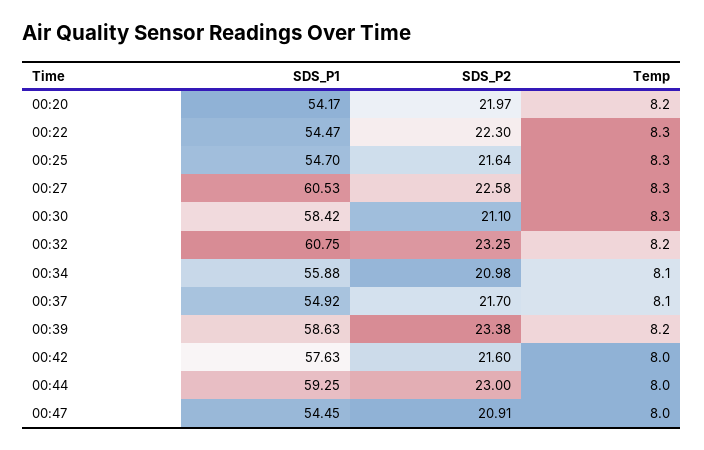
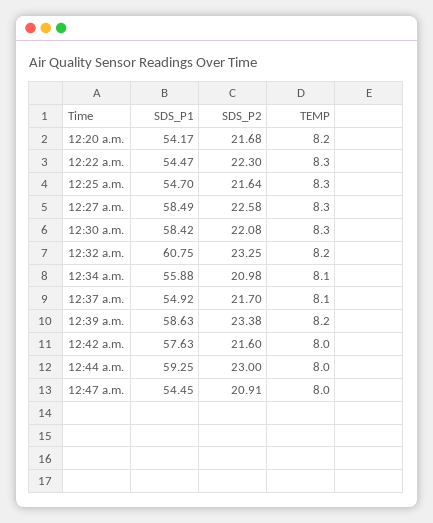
SDS_P2, 00:20: 21.97 -> 21.68
SDS_P1, 00:27: 60.53 -> 58.49
SDS_P2, 00:30: 21.1 -> 22.08

